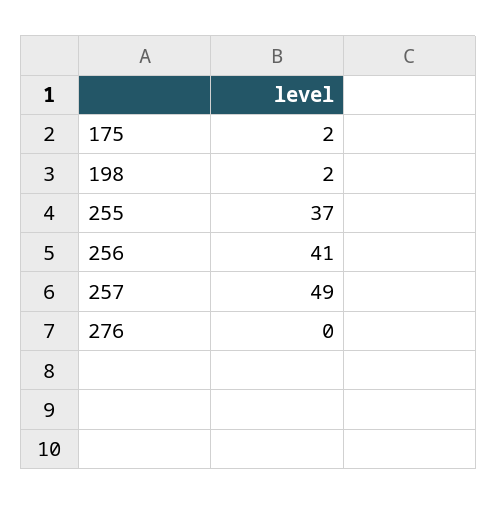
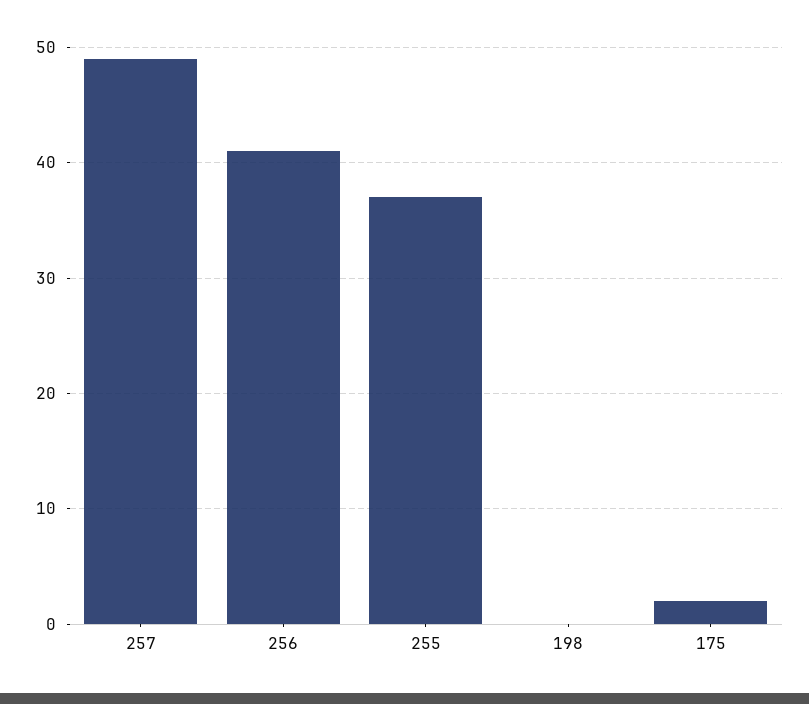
198: 2 -> 0
276: 0 -> none

